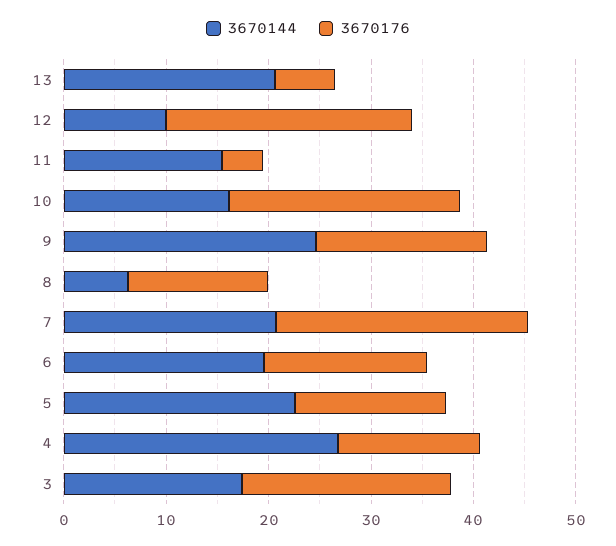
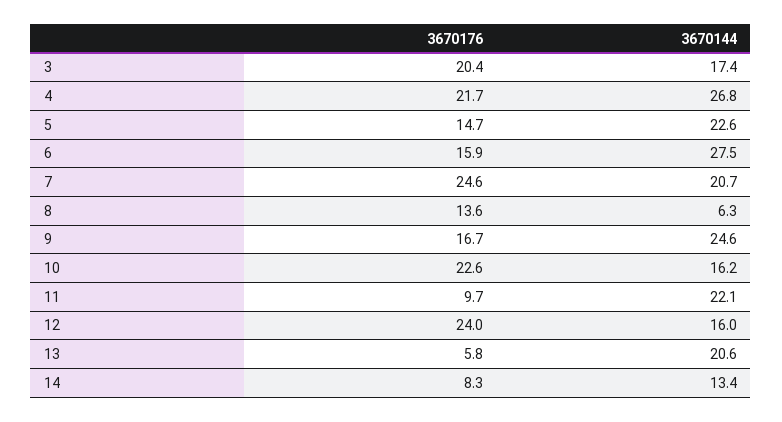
3670144, 12: 10 -> 16
3670144, 11: 16 -> 22.1
3670176, 11: 4 -> 9.7
3670144, 6: 20 -> 27.5
3670176, 4: 14 -> 21.7
3670176, 14: none -> 8.3
3670144, 14: none -> 13.4

